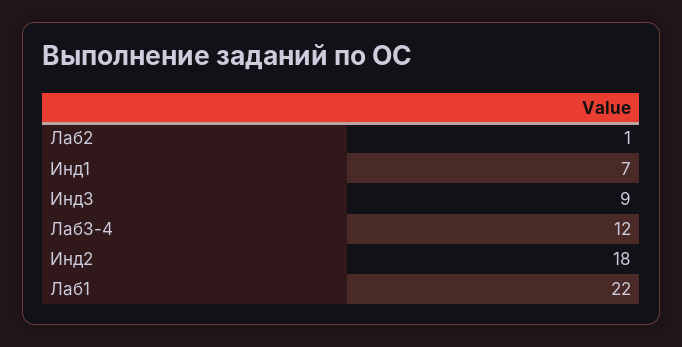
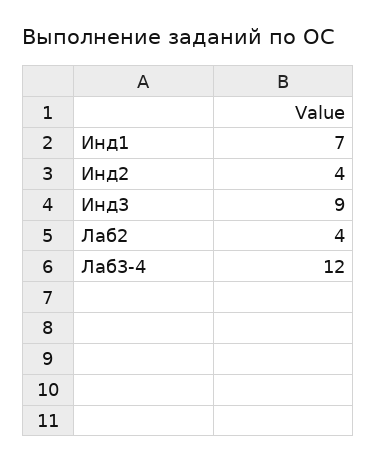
Лаб2: 1 -> 4
Инд2: 18 -> 4
Лаб1: 22 -> none

